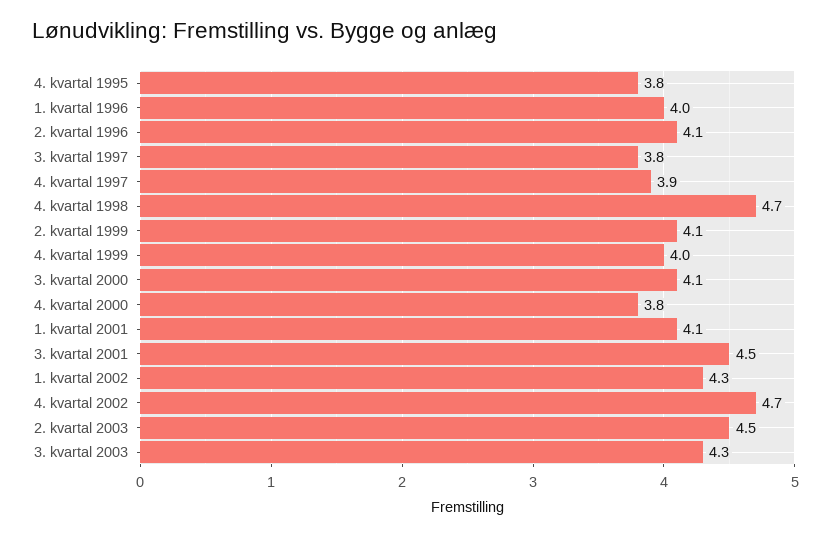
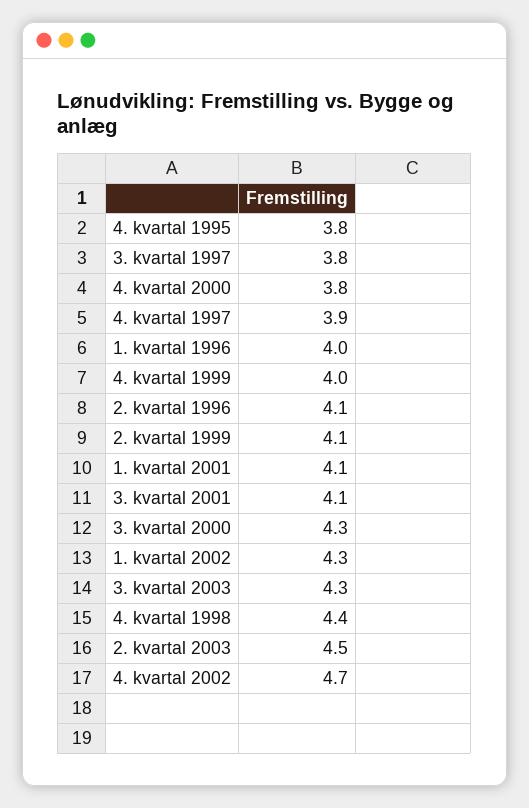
4. kvartal 1998: 4.7 -> 4.4
3. kvartal 2000: 4.1 -> 4.3
3. kvartal 2001: 4.5 -> 4.1

